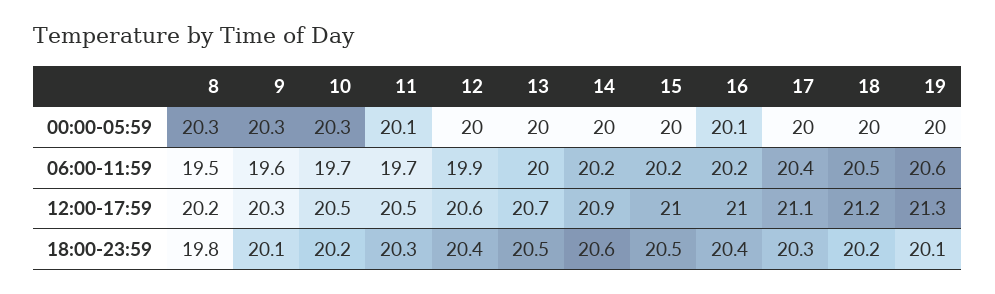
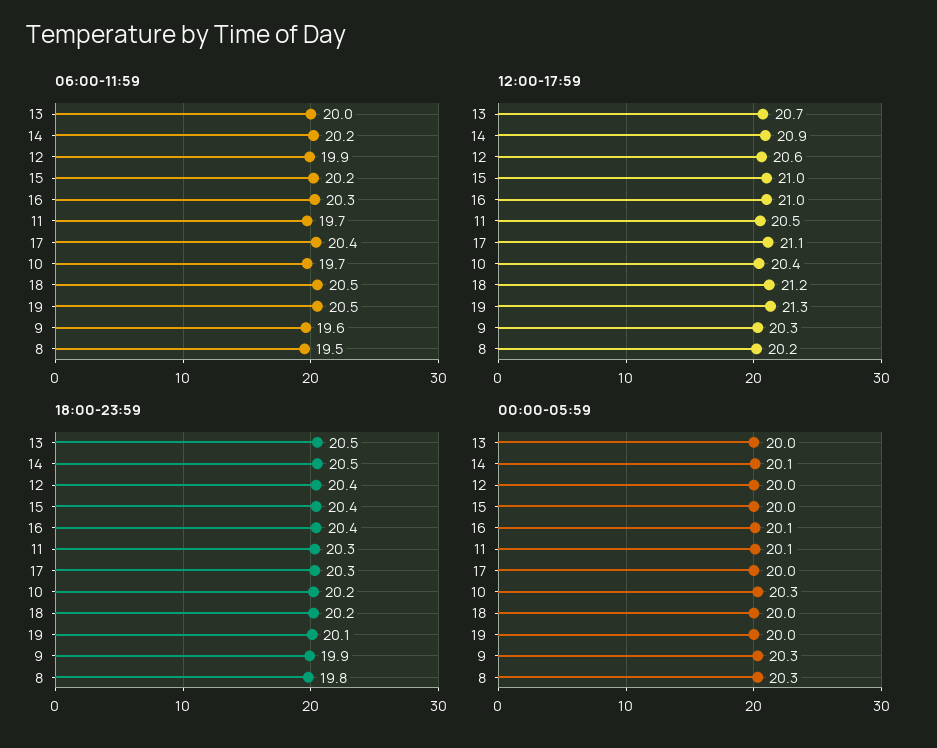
00:00-05:59, 14: 20 -> 20.1
06:00-11:59, 16: 20.2 -> 20.3
06:00-11:59, 19: 20.6 -> 20.5
12:00-17:59, 10: 20.5 -> 20.4
18:00-23:59, 9: 20.1 -> 19.9
18:00-23:59, 14: 20.6 -> 20.5
18:00-23:59, 15: 20.5 -> 20.4

